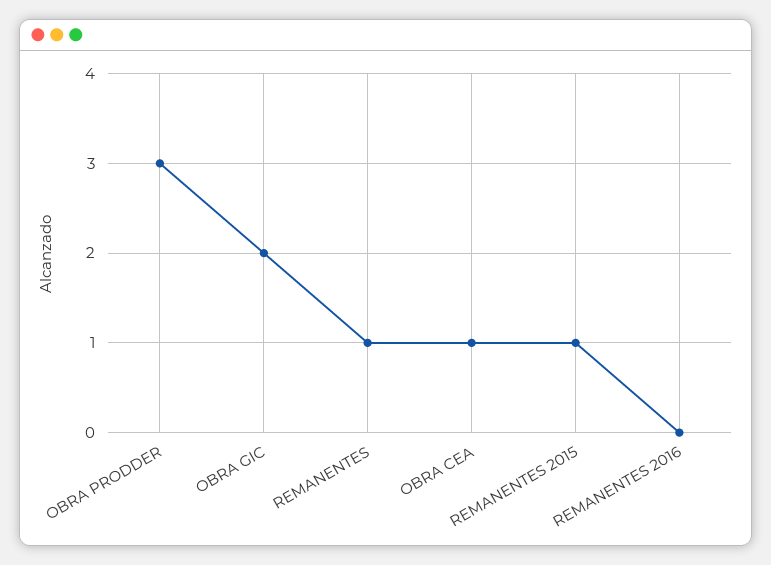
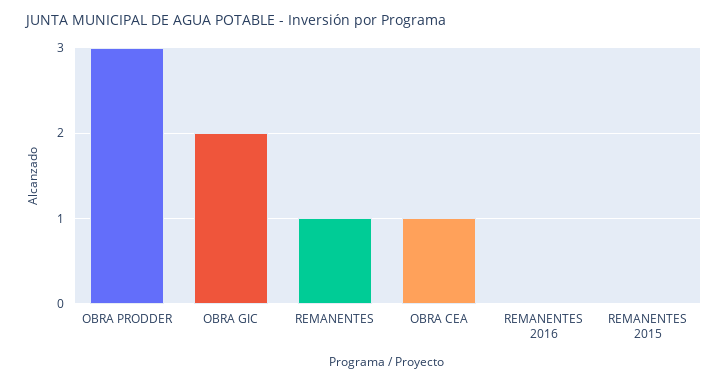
REMANENTES 2015: 1 -> 0

